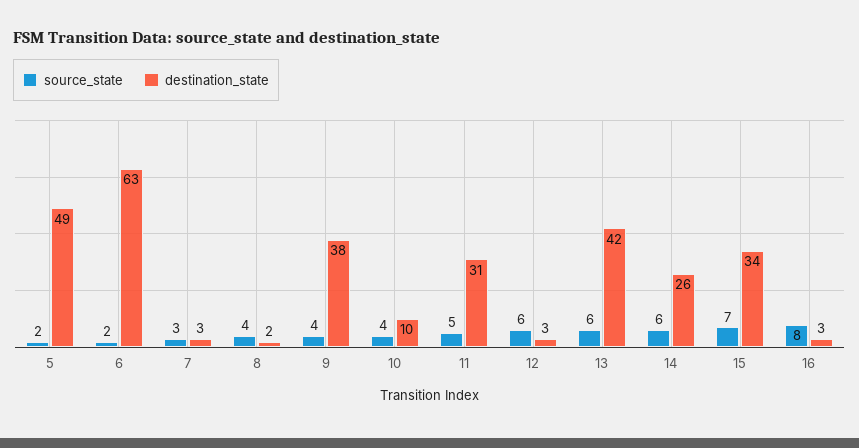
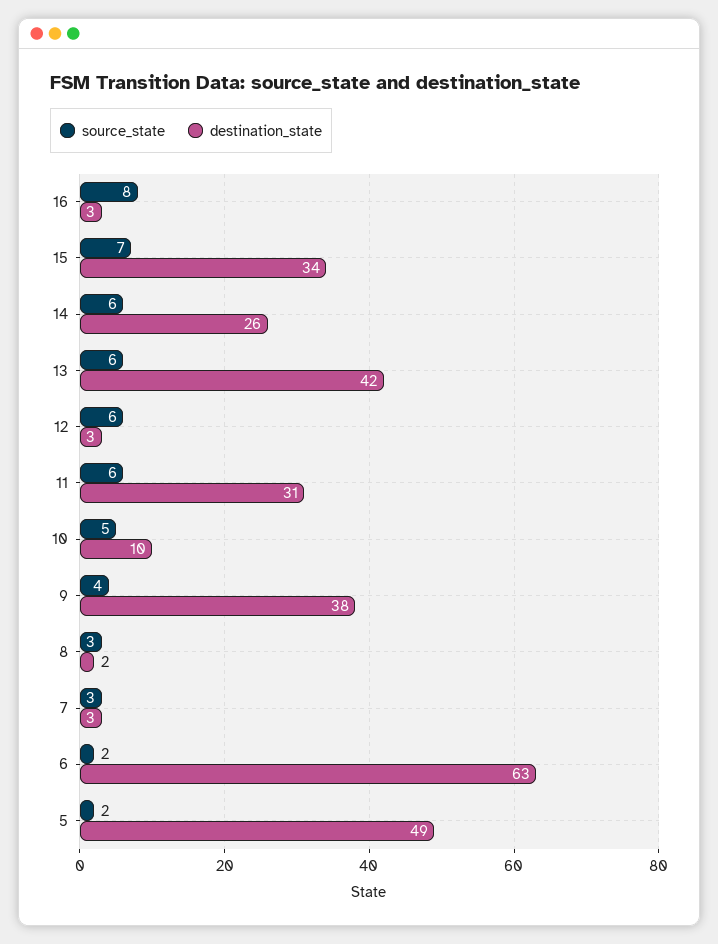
source_state, 8: 4 -> 3
source_state, 10: 4 -> 5
source_state, 11: 5 -> 6

